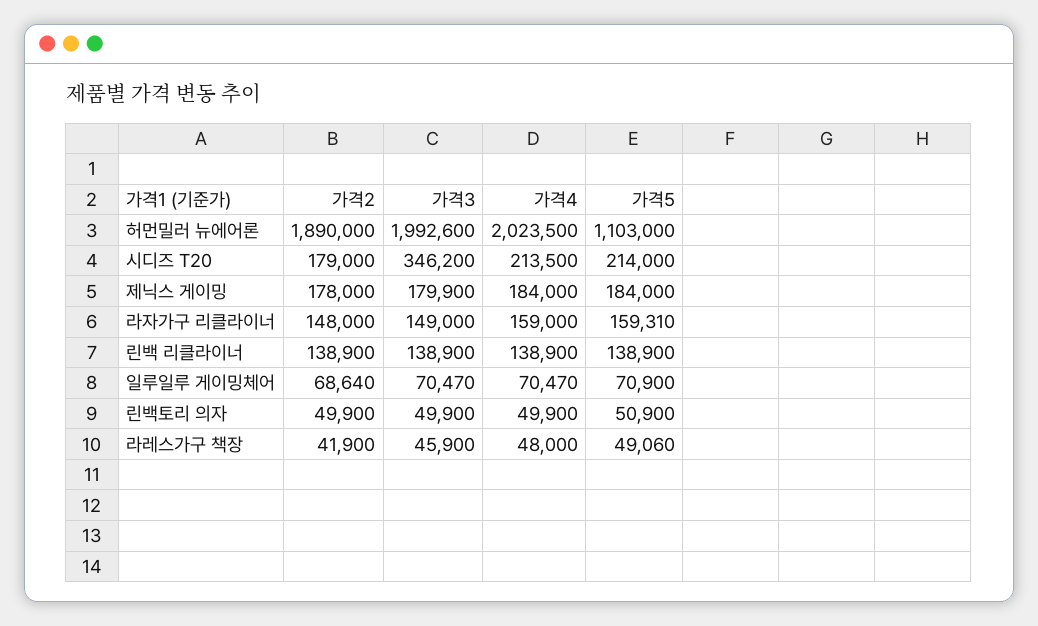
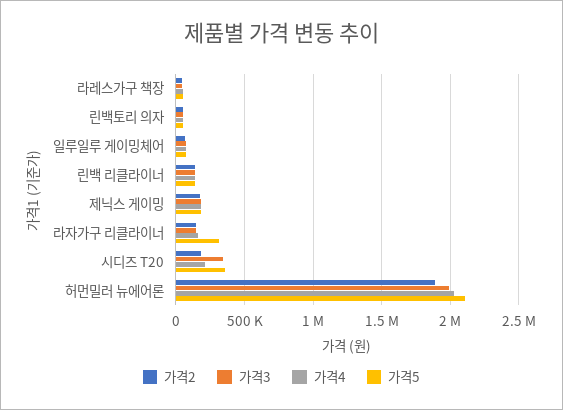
가격5, 허먼밀러 뉴에어론: 1103000 -> 2100000
가격5, 시디즈 T20: 214000 -> 350000
가격5, 라자가구 리클라이너: 159310 -> 300000

